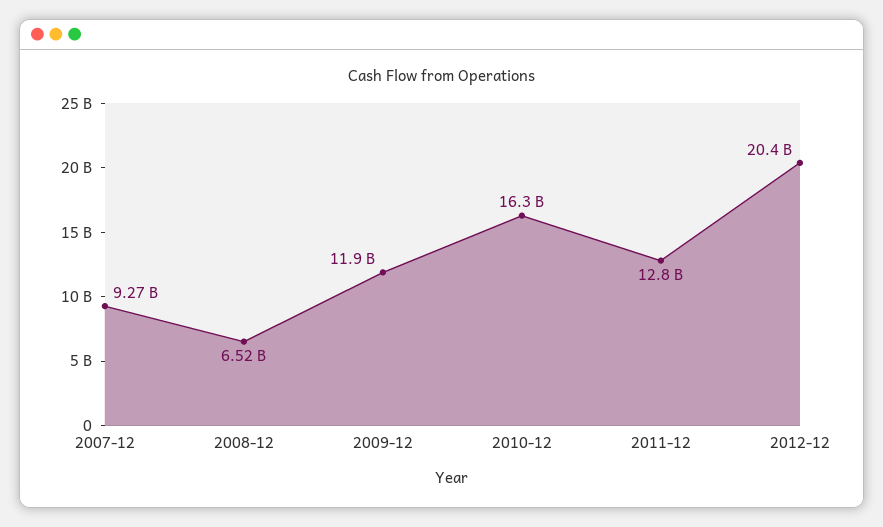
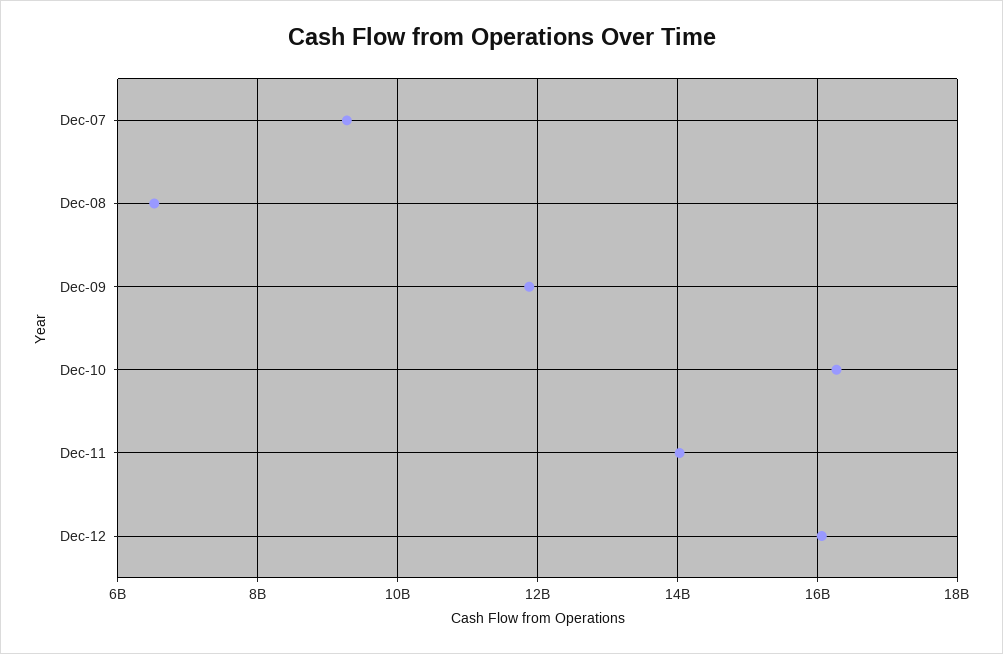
2011-12: 12800000000 -> 14000000000
2012-12: 20400000000 -> 16000000000

